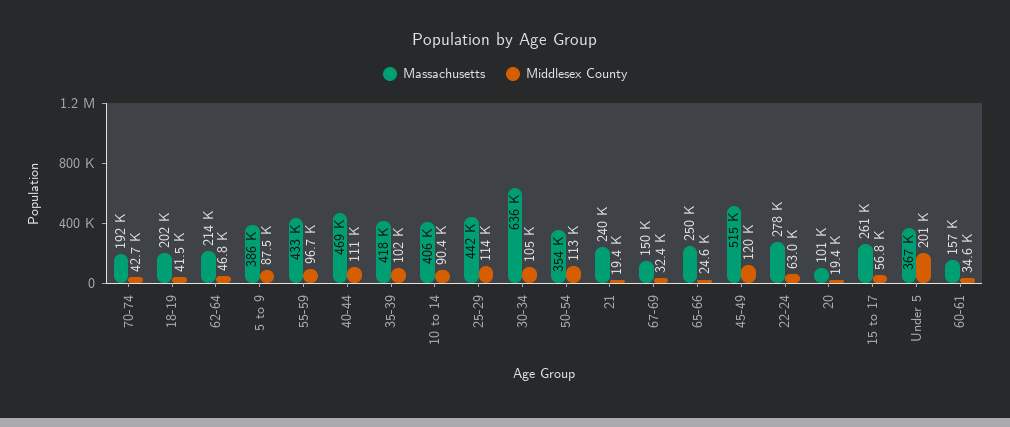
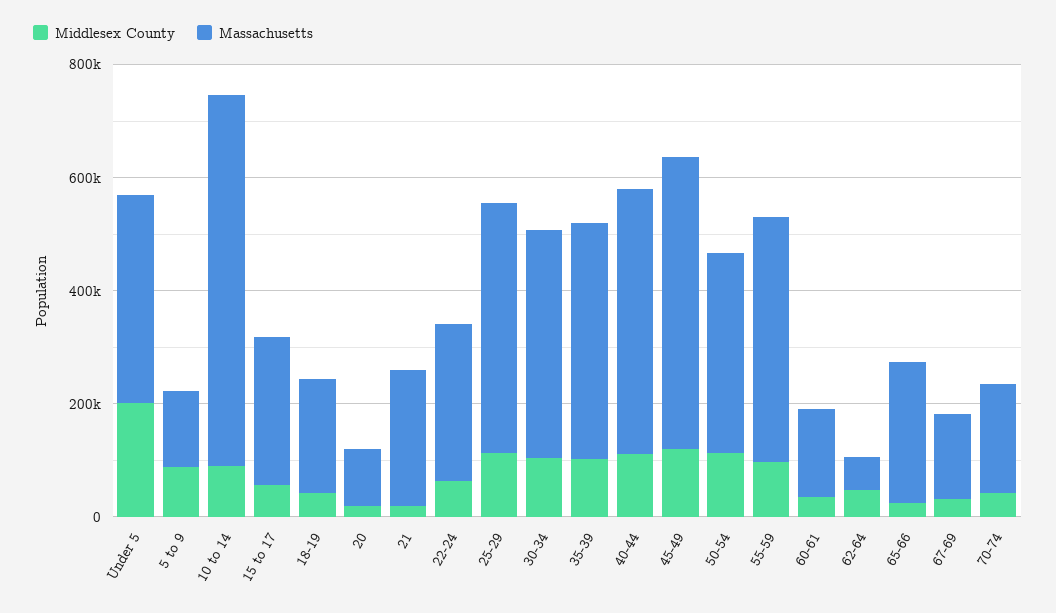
Massachusetts, 62-64: 214000 -> 50000
Massachusetts, 5 to 9: 386000 -> 150000
Massachusetts, 10 to 14: 406000 -> 650000
Massachusetts, 30-34: 636000 -> 400000

